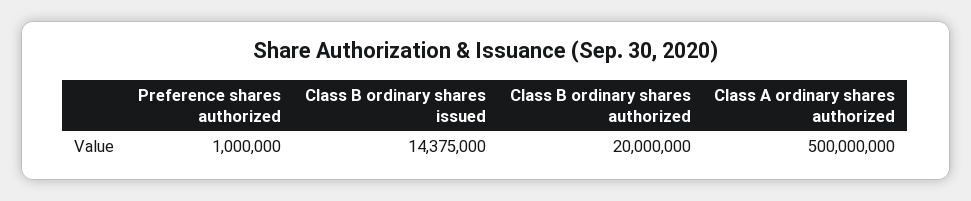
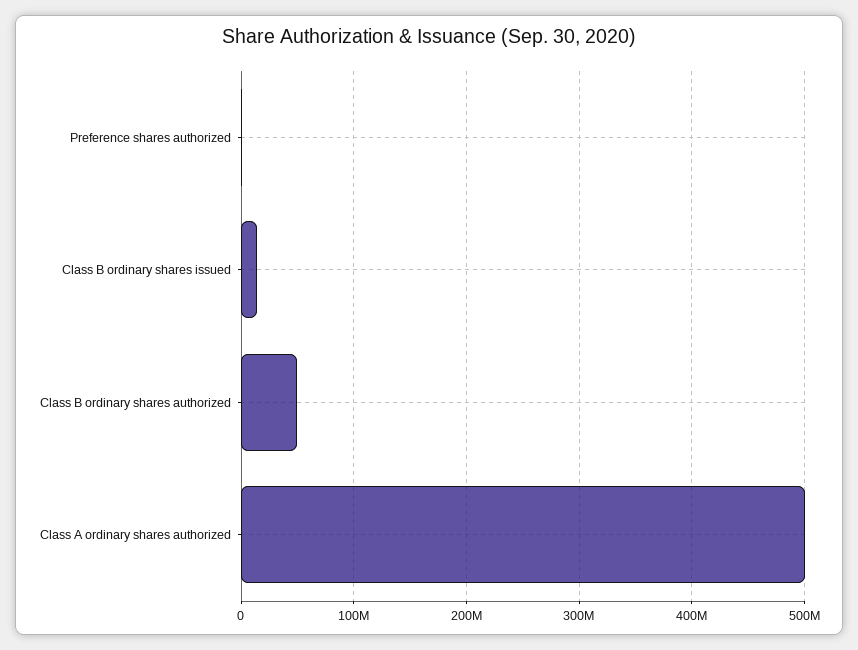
Class B ordinary shares authorized: 20000000 -> 50000000

